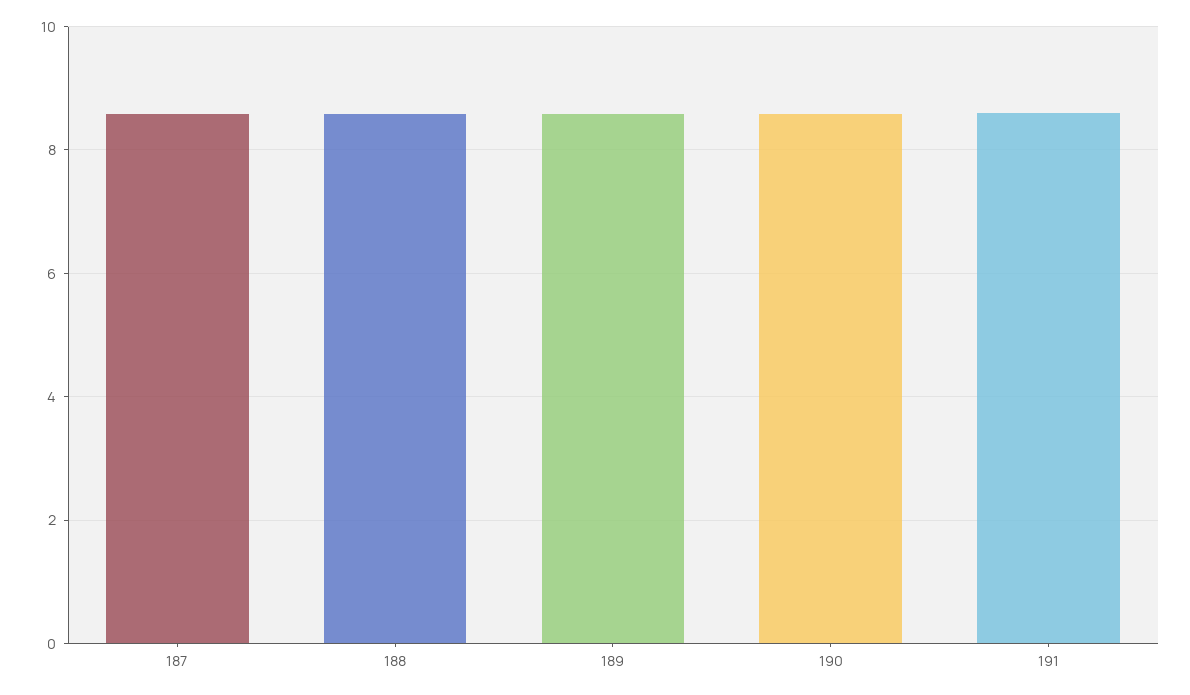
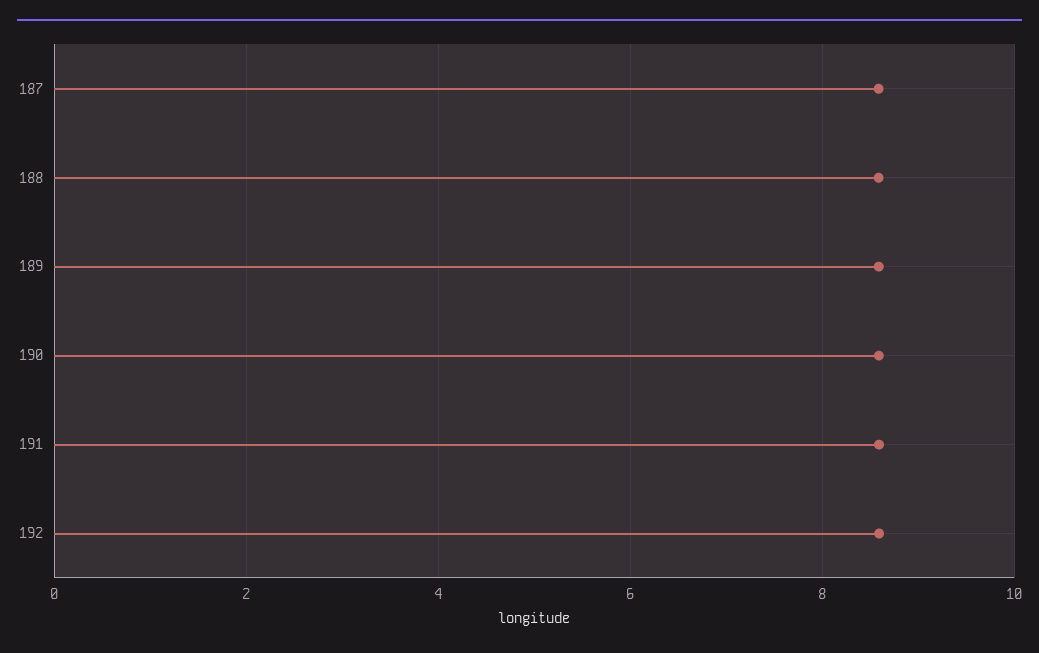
192: none -> 8.6

